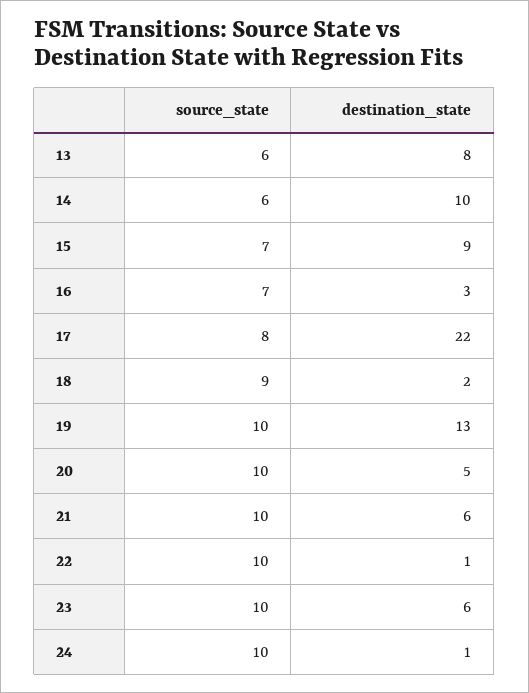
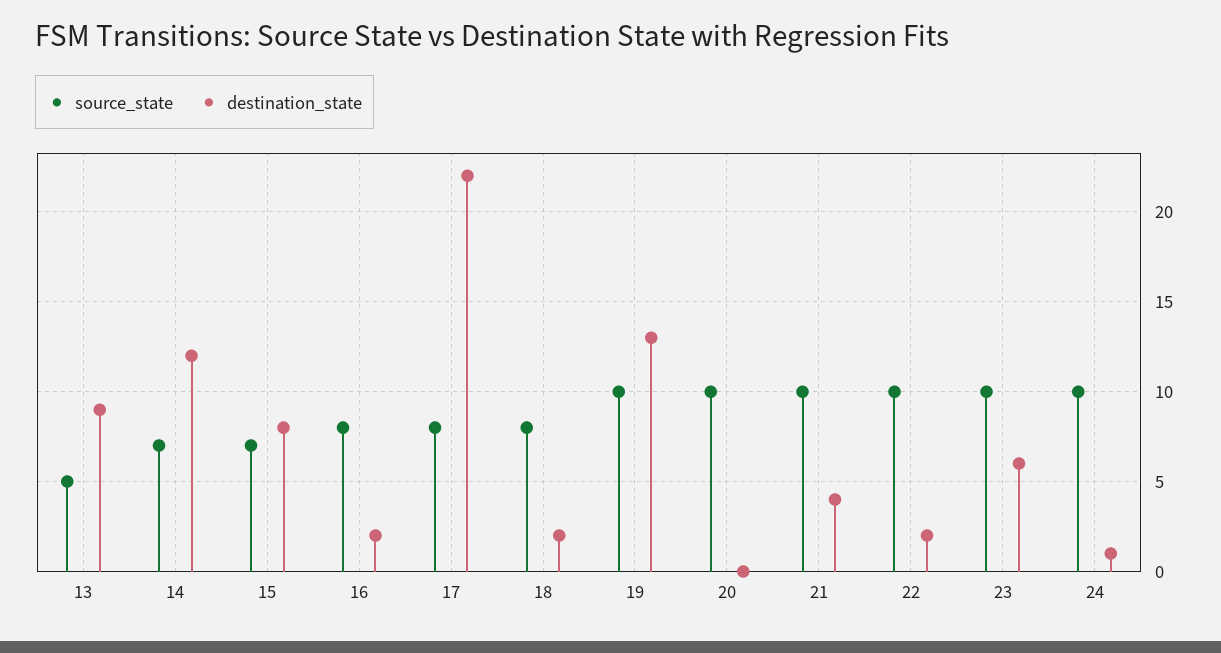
source_state, 13: 6 -> 5
destination_state, 13: 8 -> 9
source_state, 14: 6 -> 7
destination_state, 14: 10 -> 12
destination_state, 15: 9 -> 8
source_state, 16: 7 -> 8
destination_state, 16: 3 -> 2
source_state, 18: 9 -> 8
destination_state, 20: 5 -> 0
destination_state, 21: 6 -> 4
destination_state, 22: 1 -> 2

